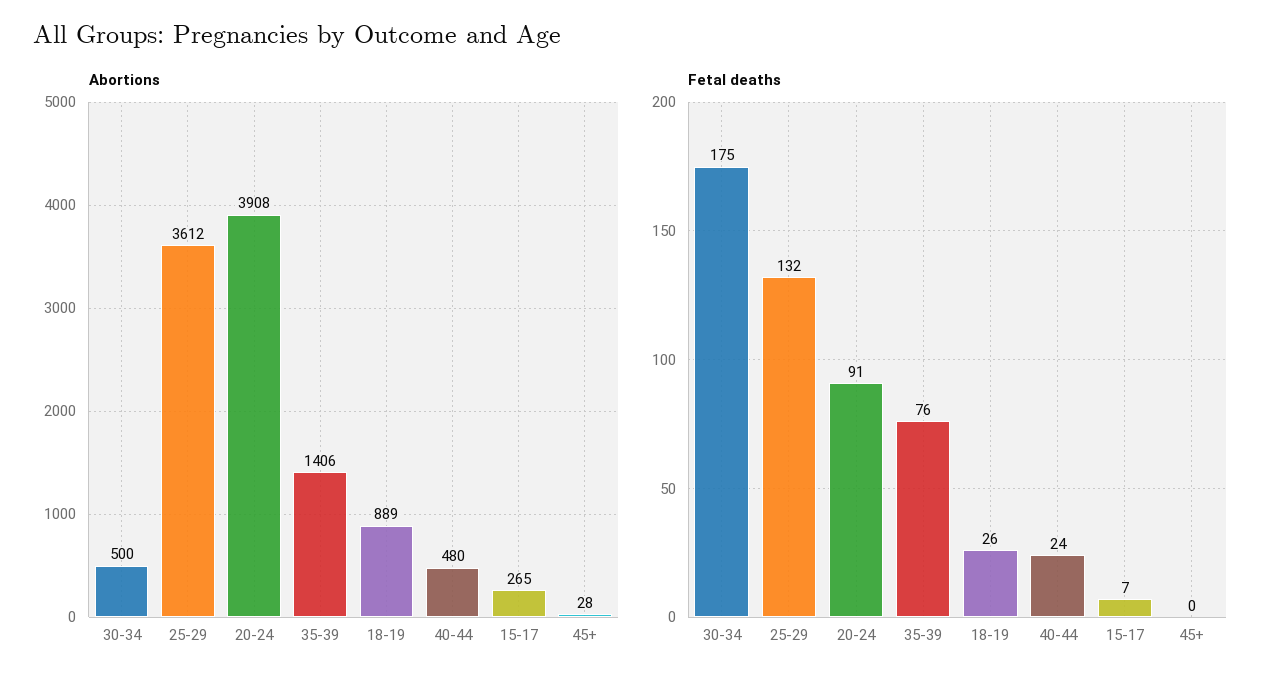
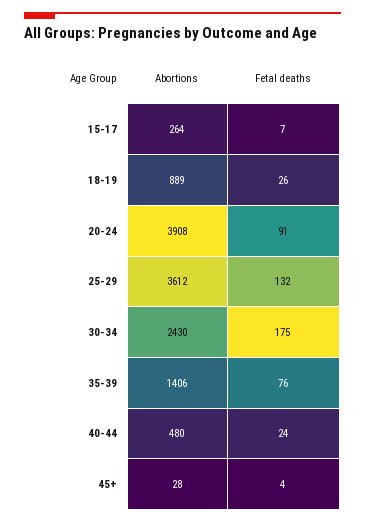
Abortions, 30-34: 500 -> 2430
Abortions, 15-17: 265 -> 264
Fetal deaths, 45+: 0 -> 4

